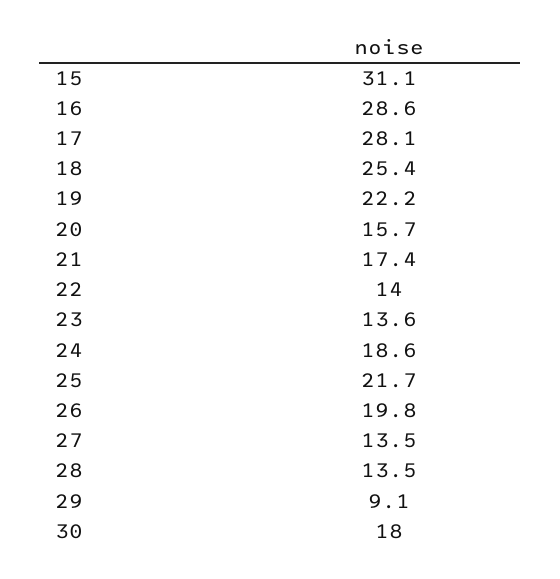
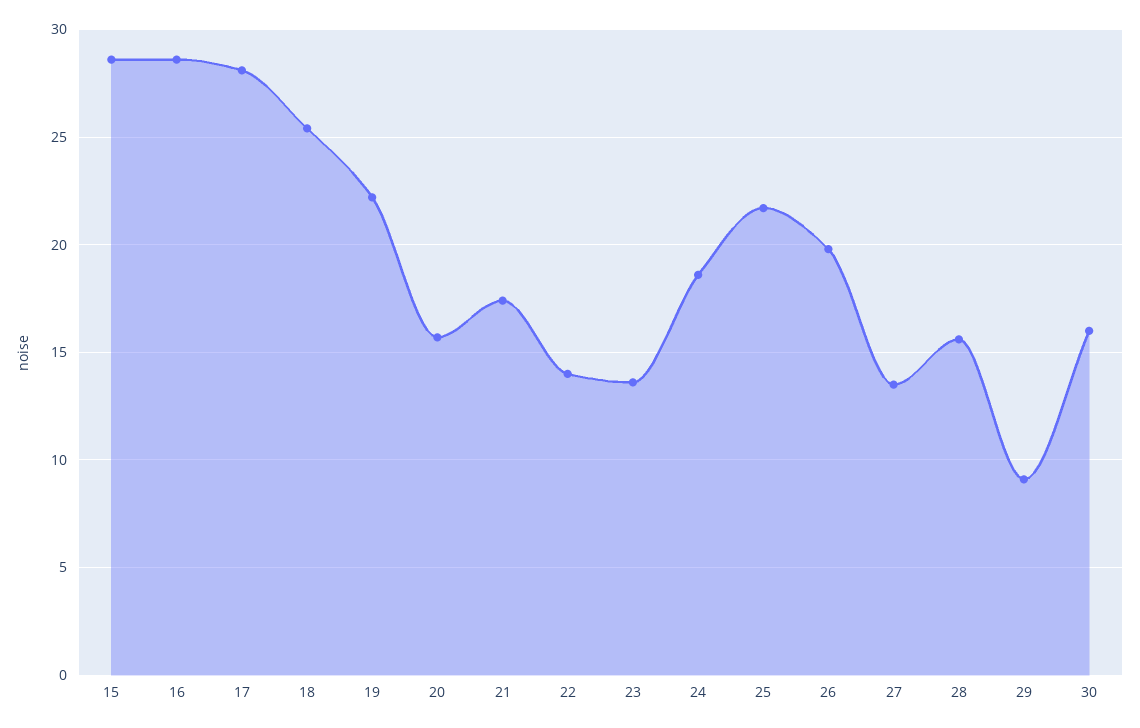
15: 31.1 -> 28.5
28: 13.5 -> 15.5
30: 18 -> 16

